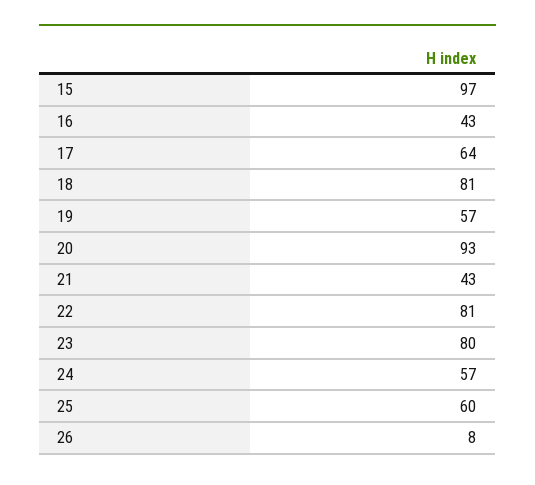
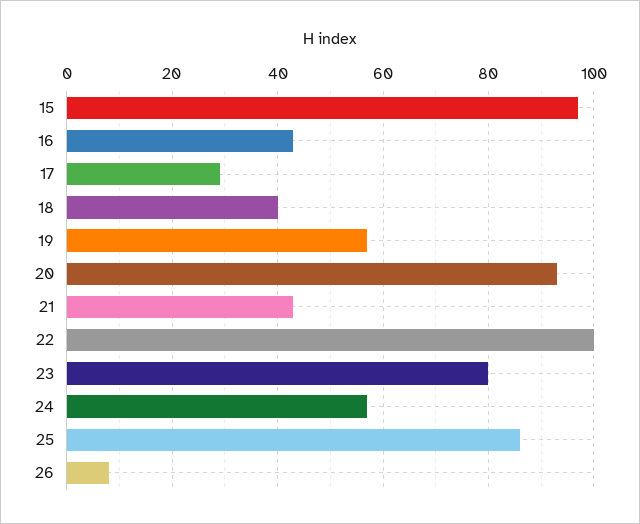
17: 64 -> 30
18: 81 -> 40
22: 81 -> 100
25: 60 -> 85

